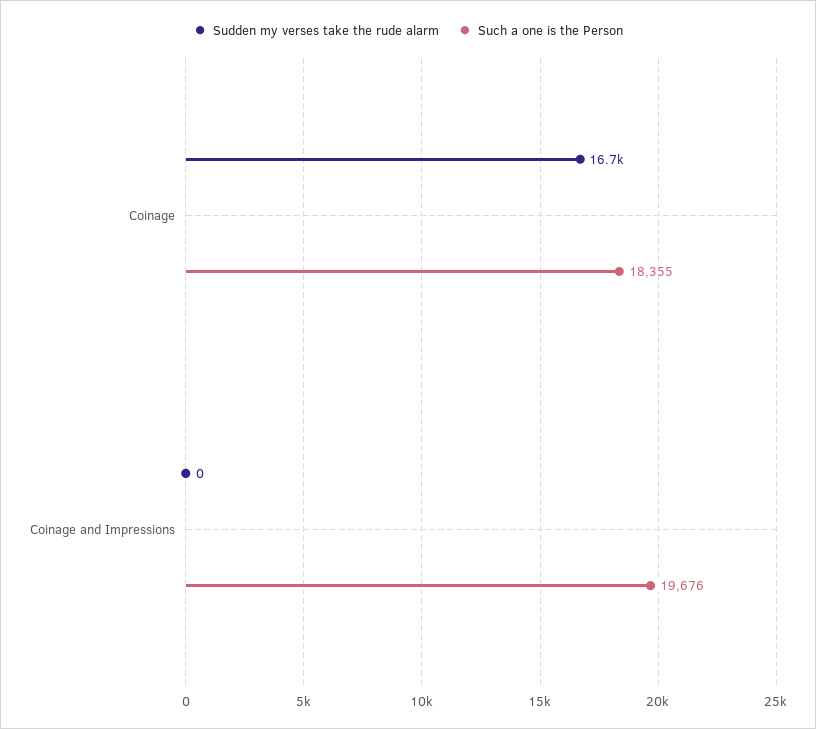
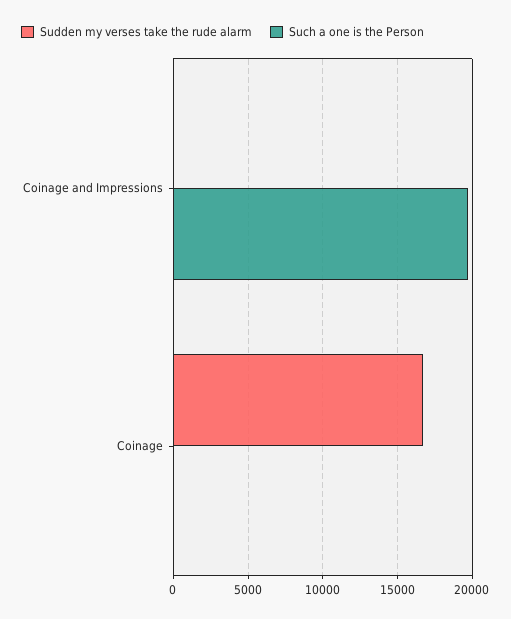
Such a one is the Person, Coinage: 18355 -> 0

